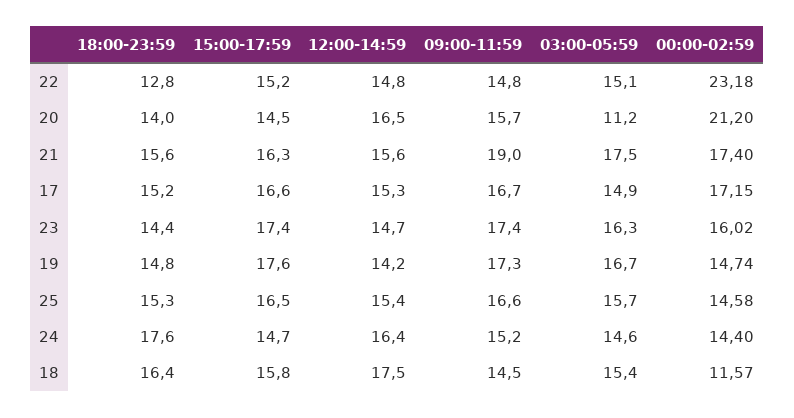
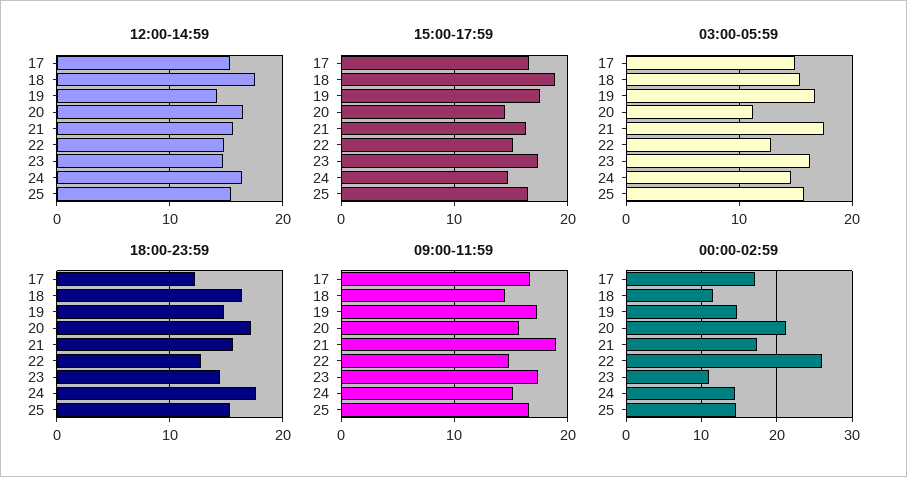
03:00-05:59, 22: 15.1 -> 13
00:00-02:59, 22: 23.18 -> 26
18:00-23:59, 20: 14 -> 17
18:00-23:59, 17: 15.2 -> 12
00:00-02:59, 23: 16.02 -> 11
15:00-17:59, 18: 15.8 -> 19

